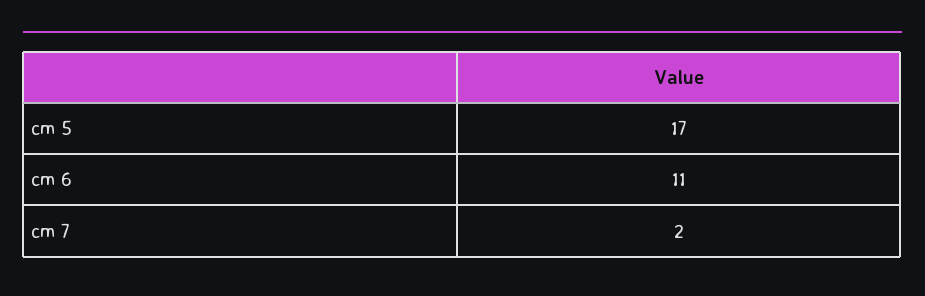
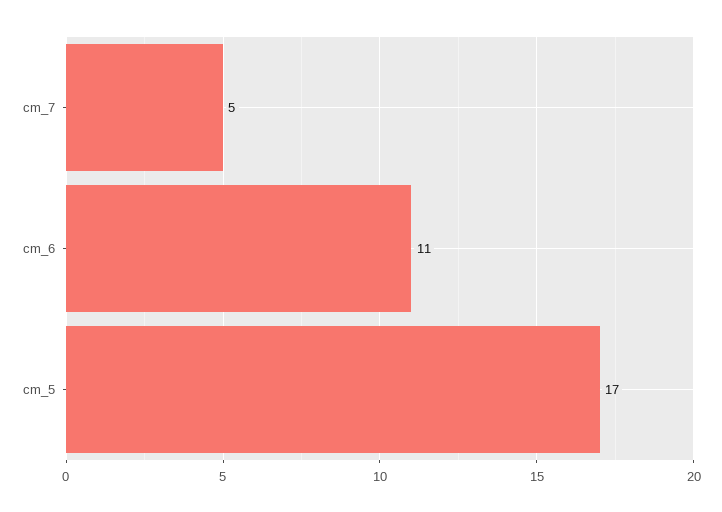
cm 7: 2 -> 5

